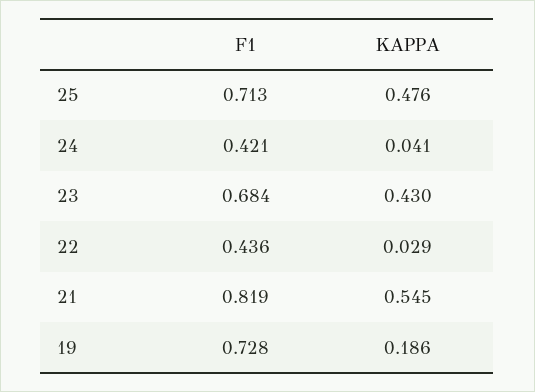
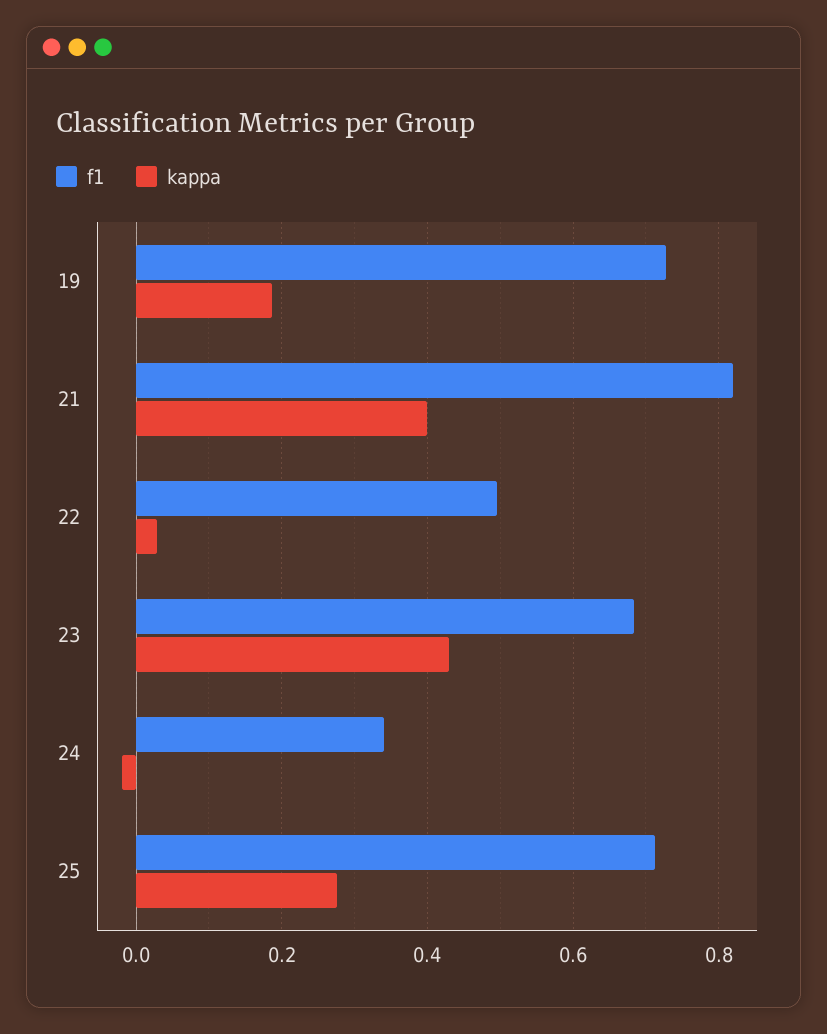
KAPPA, 25: 0.476 -> 0.28
F1, 24: 0.421 -> 0.34
KAPPA, 24: 0.041 -> -0.02
F1, 22: 0.436 -> 0.5
KAPPA, 21: 0.545 -> 0.4

